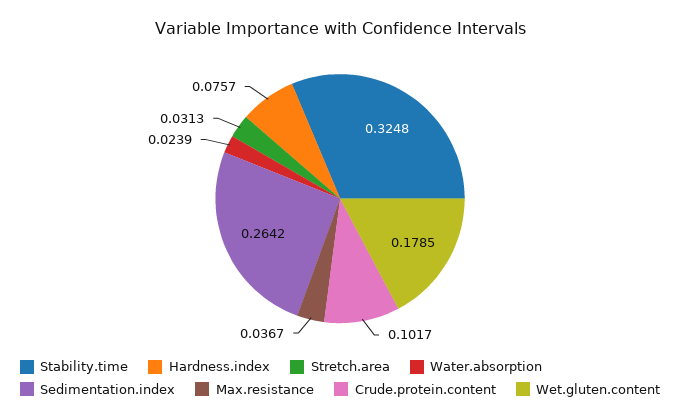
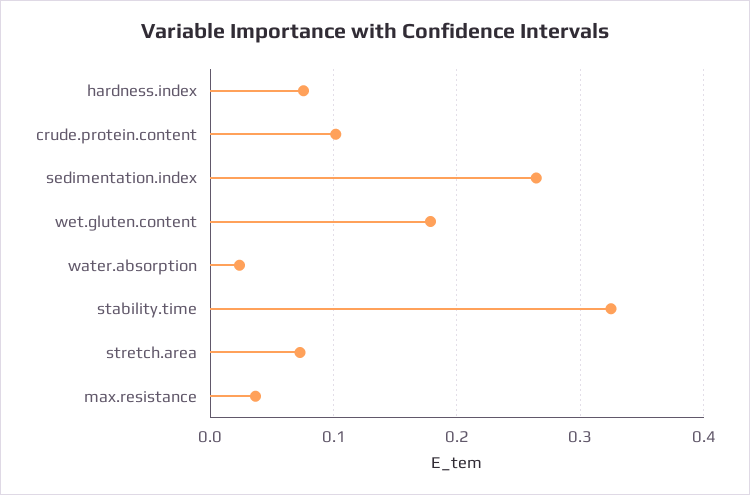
Stretch.area: 0.0313 -> 0.07

